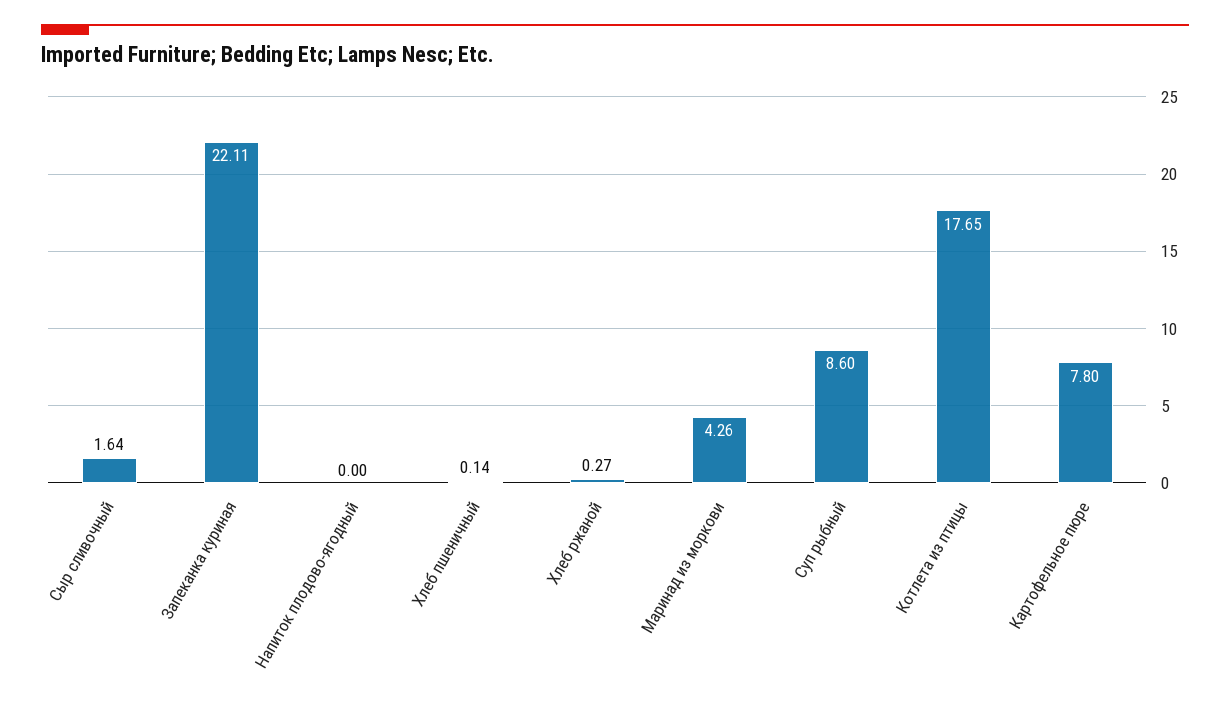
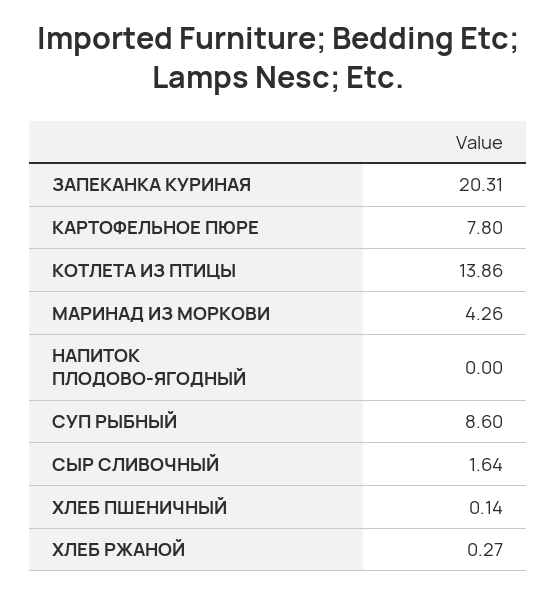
Запеканка куриная: 22.11 -> 20.31
Котлета из птицы: 17.65 -> 13.86

